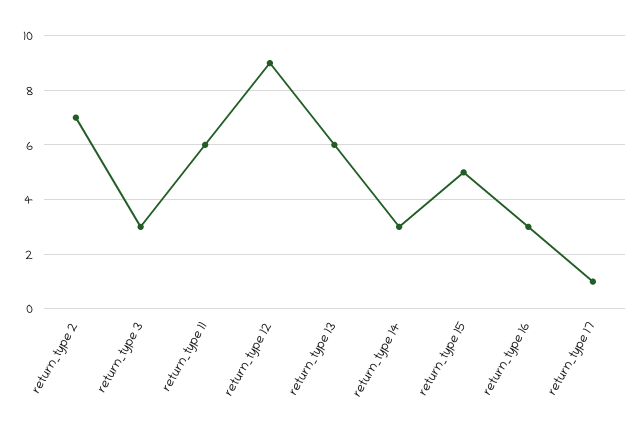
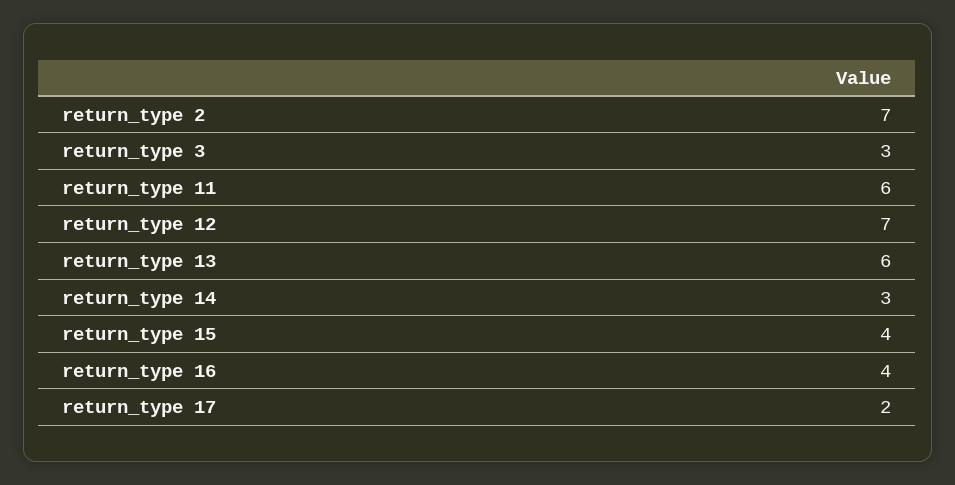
return_type 12: 9 -> 7
return_type 15: 5 -> 4
return_type 16: 3 -> 4
return_type 17: 1 -> 2

